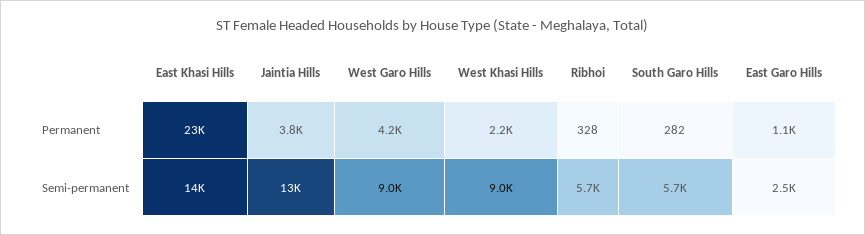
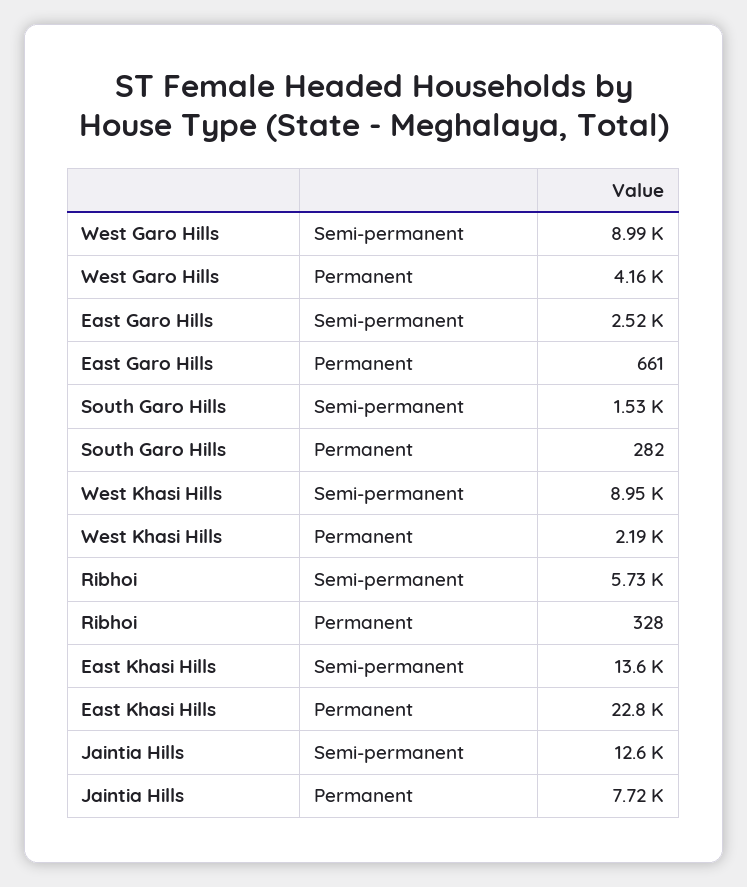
Jaintia Hills, Permanent: 3800 -> 7720
East Garo Hills, Permanent: 1100 -> 661
South Garo Hills, Semi-permanent: 5700 -> 1530

